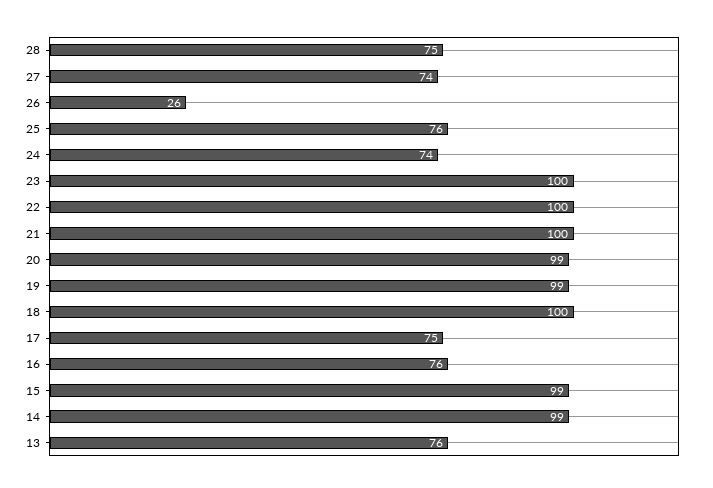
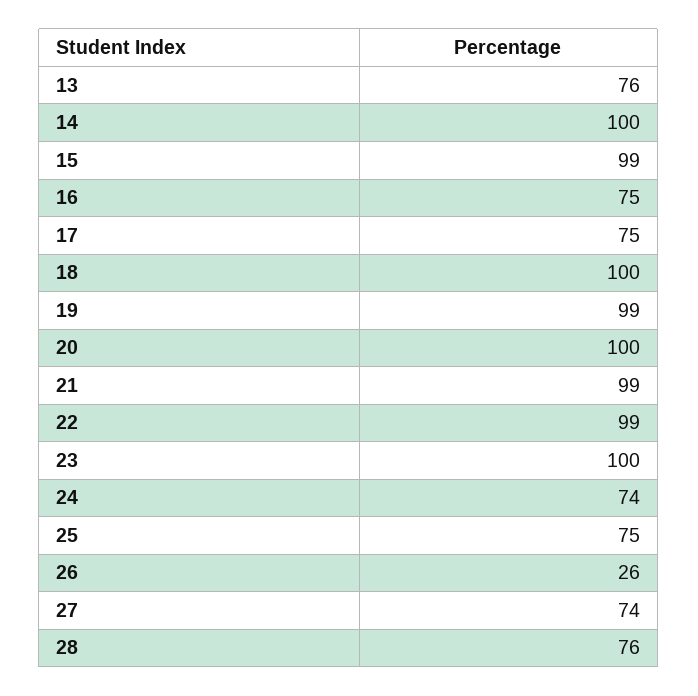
28: 75 -> 76
25: 76 -> 75
22: 100 -> 99
21: 100 -> 99
20: 99 -> 100
16: 76 -> 75
14: 99 -> 100

